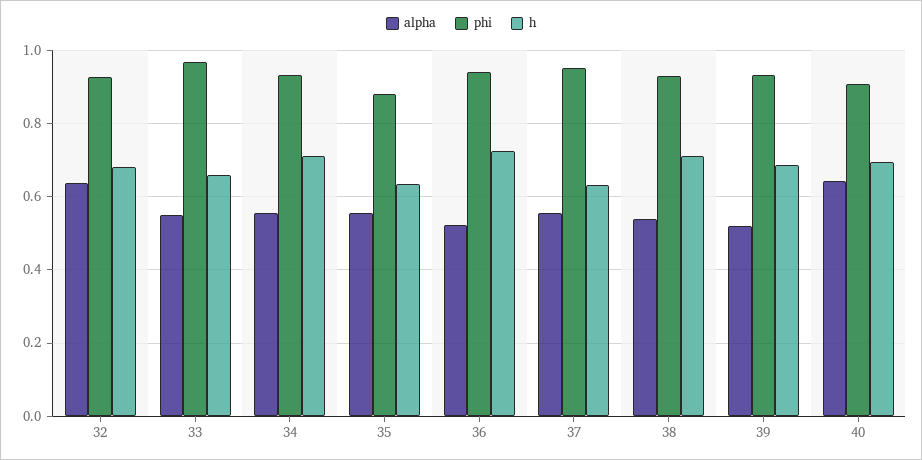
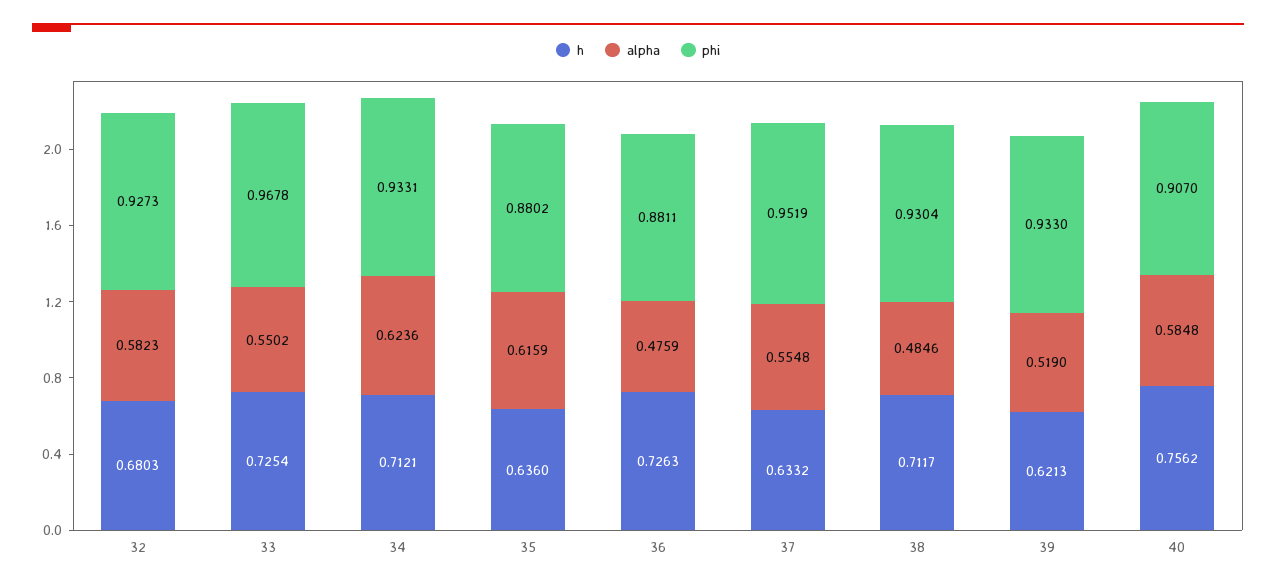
alpha, 32: 0.64 -> 0.5823
h, 33: 0.66 -> 0.7254
alpha, 34: 0.56 -> 0.6236
alpha, 35: 0.56 -> 0.6159
alpha, 36: 0.52 -> 0.4759
phi, 36: 0.94 -> 0.8811
alpha, 38: 0.54 -> 0.4846
h, 39: 0.68 -> 0.6213
alpha, 40: 0.64 -> 0.5848
h, 40: 0.7 -> 0.7562

